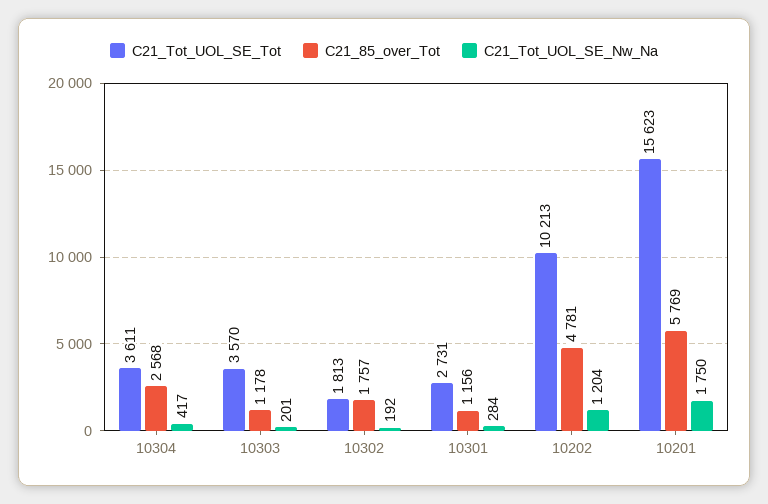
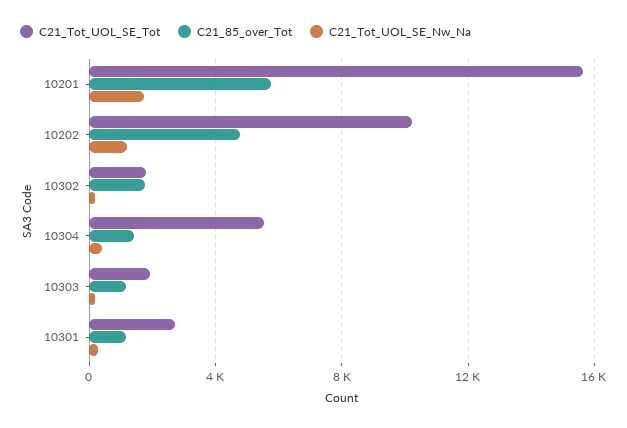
C21_Tot_UOL_SE_Tot, 10304: 3611 -> 5500
C21_85_over_Tot, 10304: 2568 -> 1500
C21_Tot_UOL_SE_Tot, 10303: 3570 -> 2000

